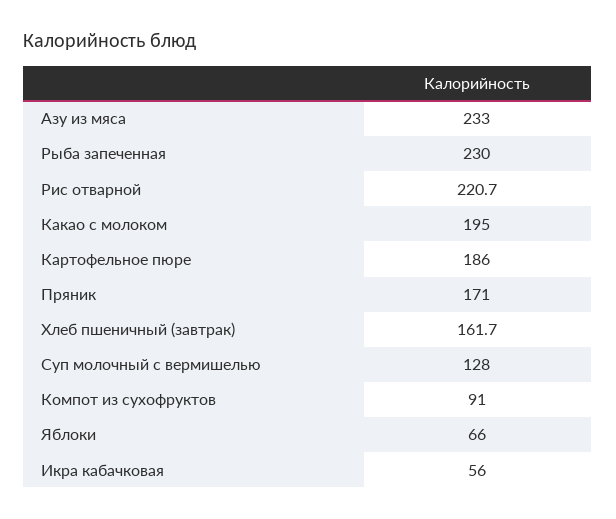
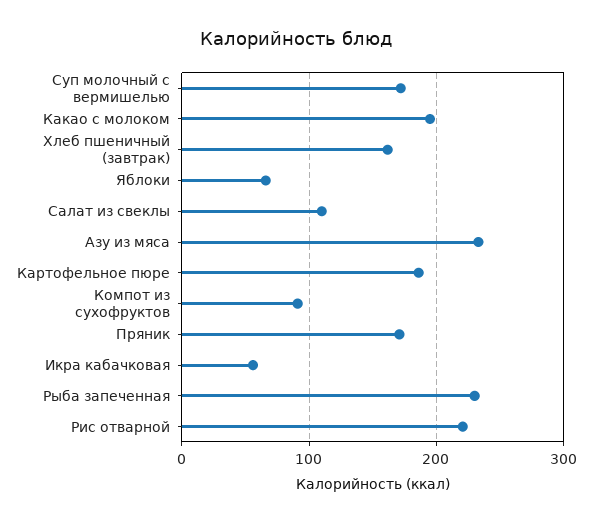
Суп молочный с вермишелью: 128 -> 170
Салат из свеклы: none -> 110

